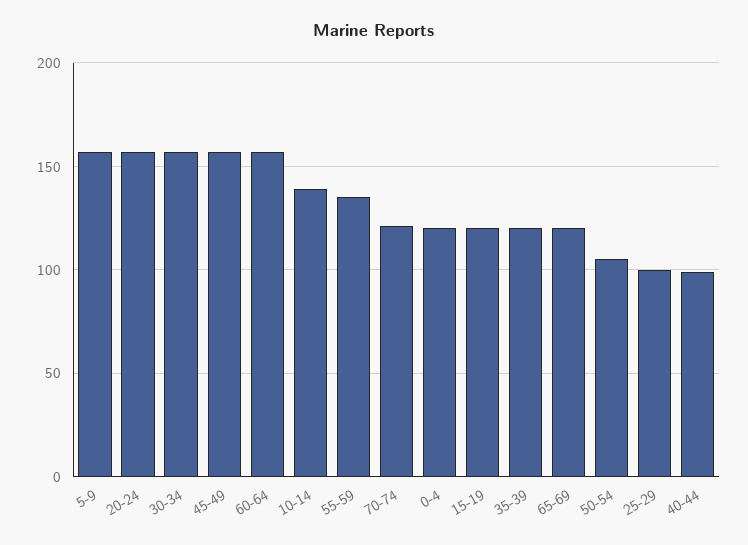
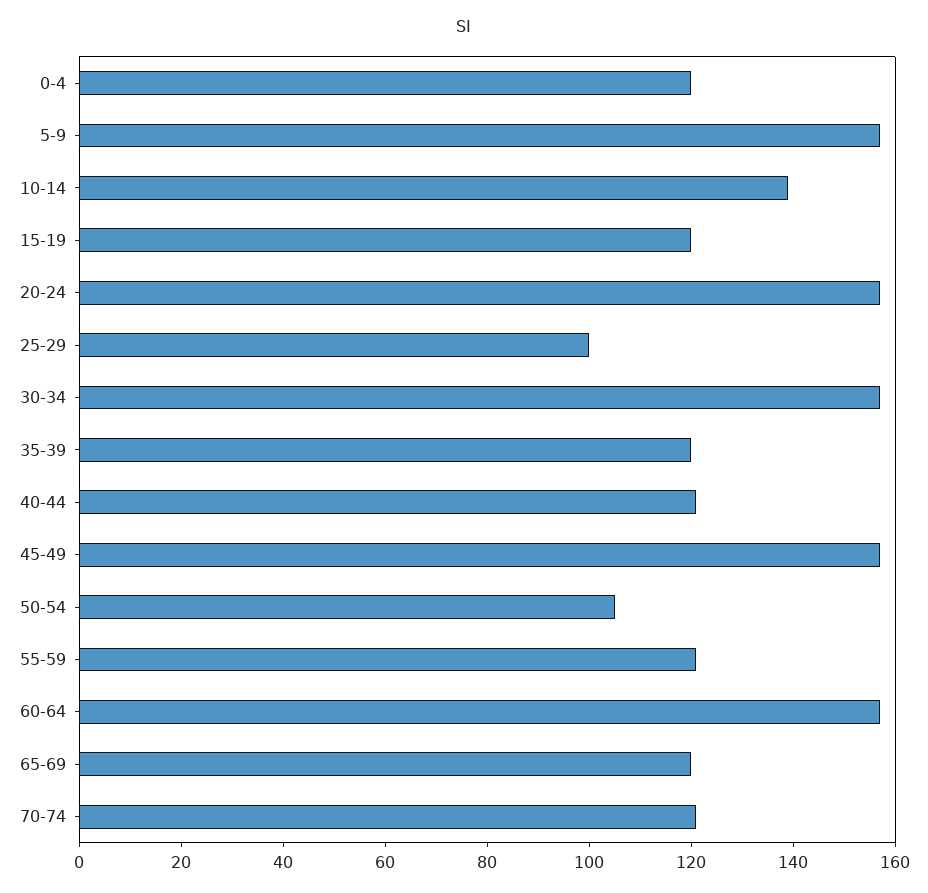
55-59: 135 -> 120
40-44: 100 -> 120

